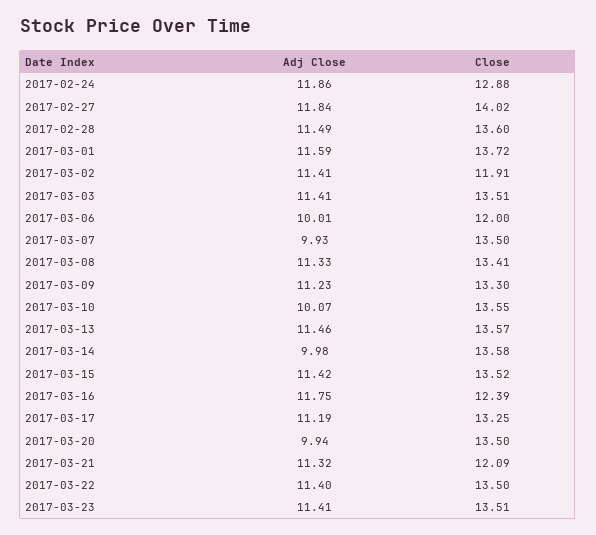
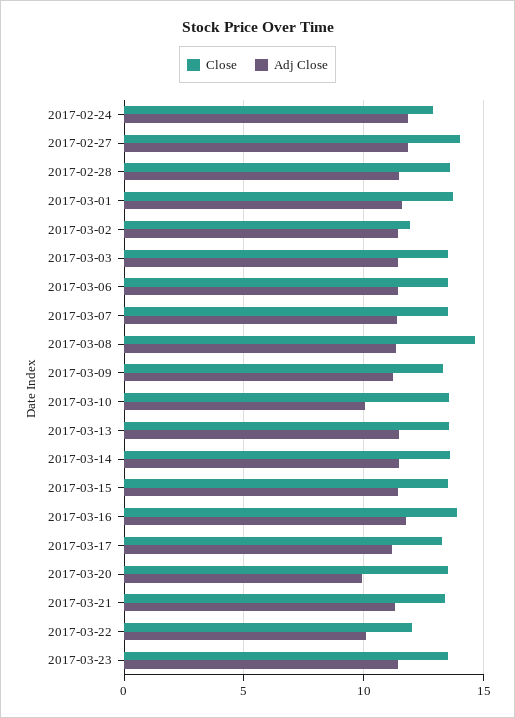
Adj Close, 2017-03-06: 10.01 -> 11.5
Close, 2017-03-06: 12 -> 13.5
Adj Close, 2017-03-07: 9.93 -> 11.5
Close, 2017-03-08: 13.41 -> 14.5
Adj Close, 2017-03-14: 9.98 -> 11.5
Close, 2017-03-16: 12.39 -> 14
Close, 2017-03-21: 12.09 -> 13.5
Adj Close, 2017-03-22: 11.4 -> 10
Close, 2017-03-22: 13.5 -> 12

